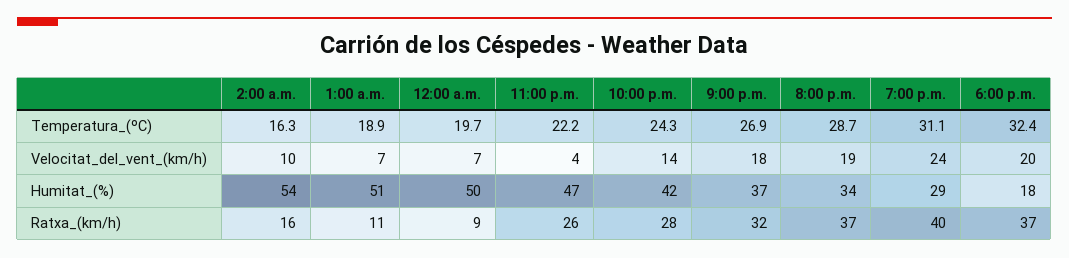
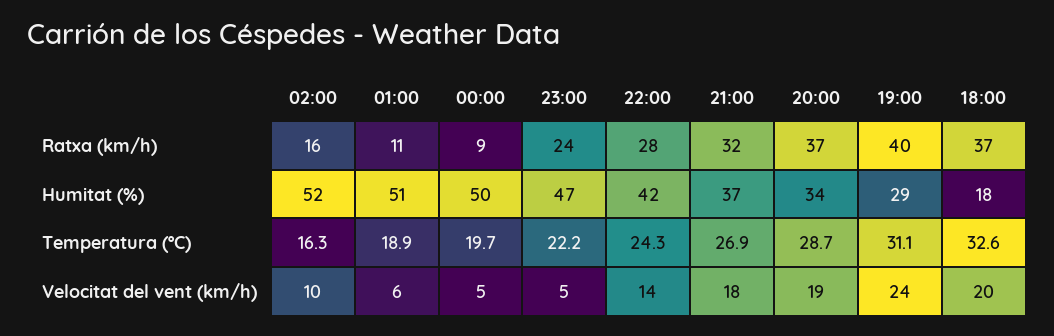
6:00 p.m., Temperatura_(ºC): 32.4 -> 32.6
1:00 a.m., Velocitat_del_vent_(km/h): 7 -> 6
12:00 a.m., Velocitat_del_vent_(km/h): 7 -> 5
11:00 p.m., Velocitat_del_vent_(km/h): 4 -> 5
2:00 a.m., Humitat_(%): 54 -> 52
11:00 p.m., Ratxa_(km/h): 26 -> 24

